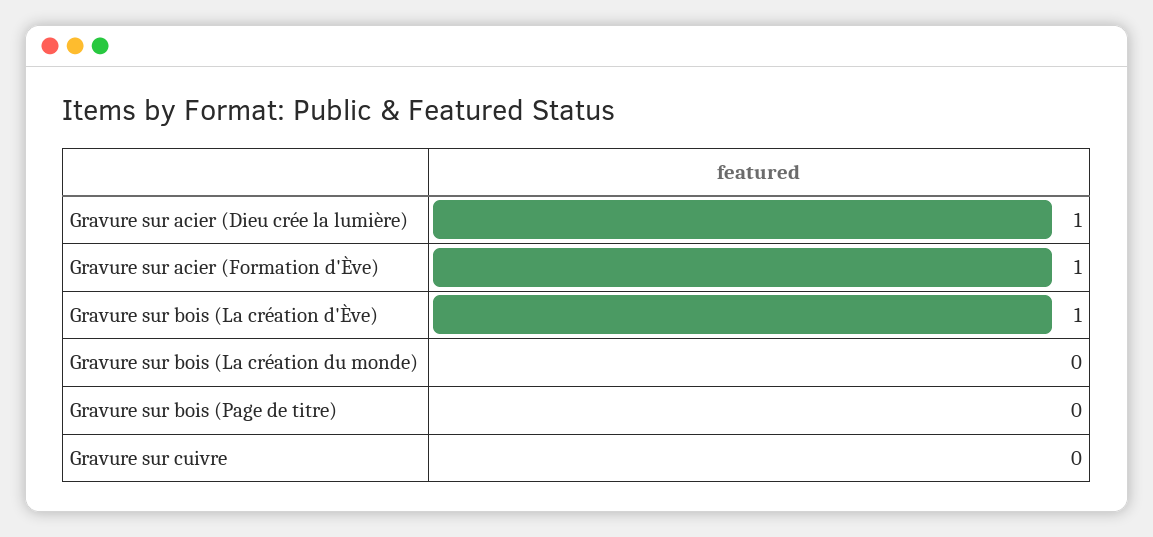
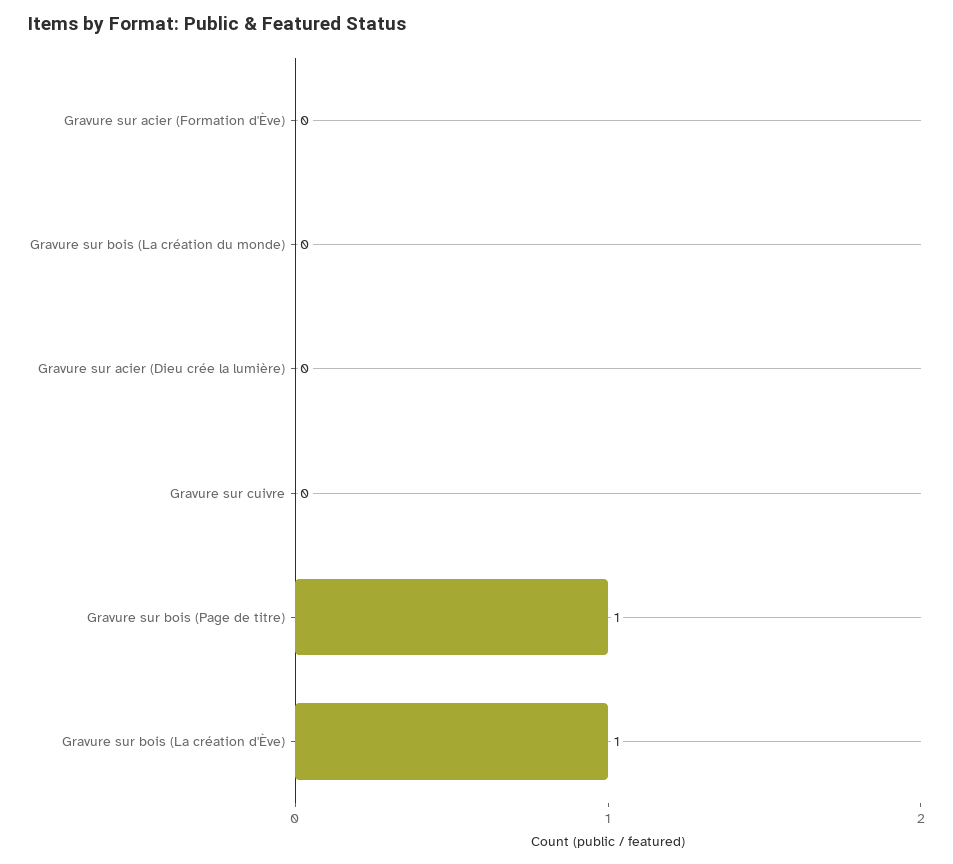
Gravure sur acier (Dieu crée la lumière): 1 -> 0
Gravure sur acier (Formation d'Ève): 1 -> 0
Gravure sur bois (Page de titre): 0 -> 1

